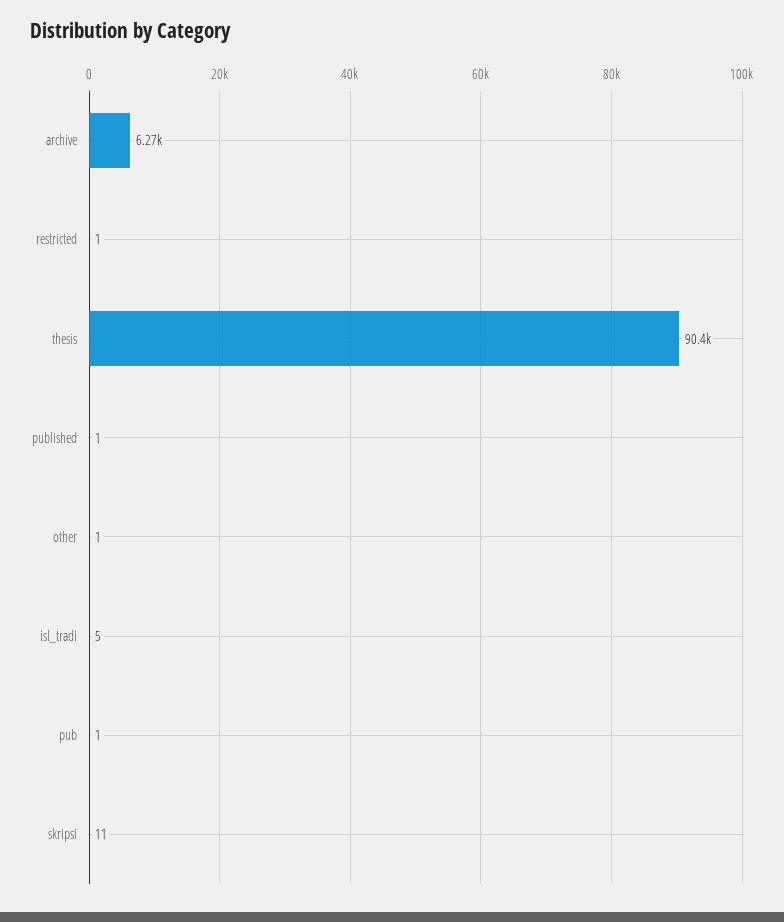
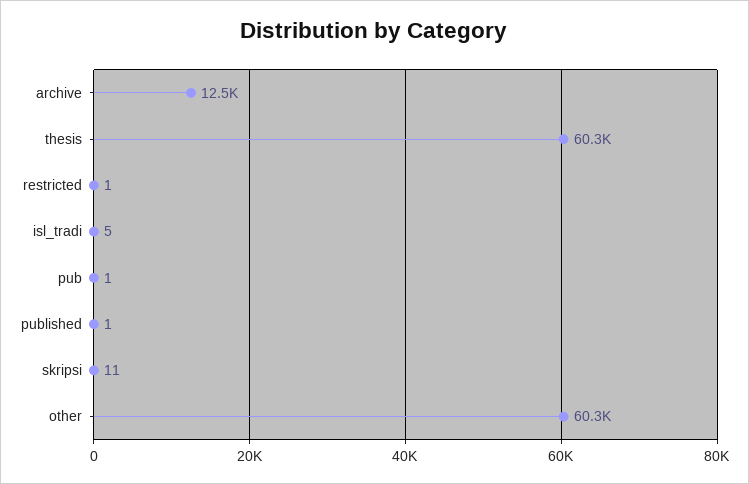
archive: 6270 -> 12500
thesis: 90400 -> 60300
other: 1 -> 60300

